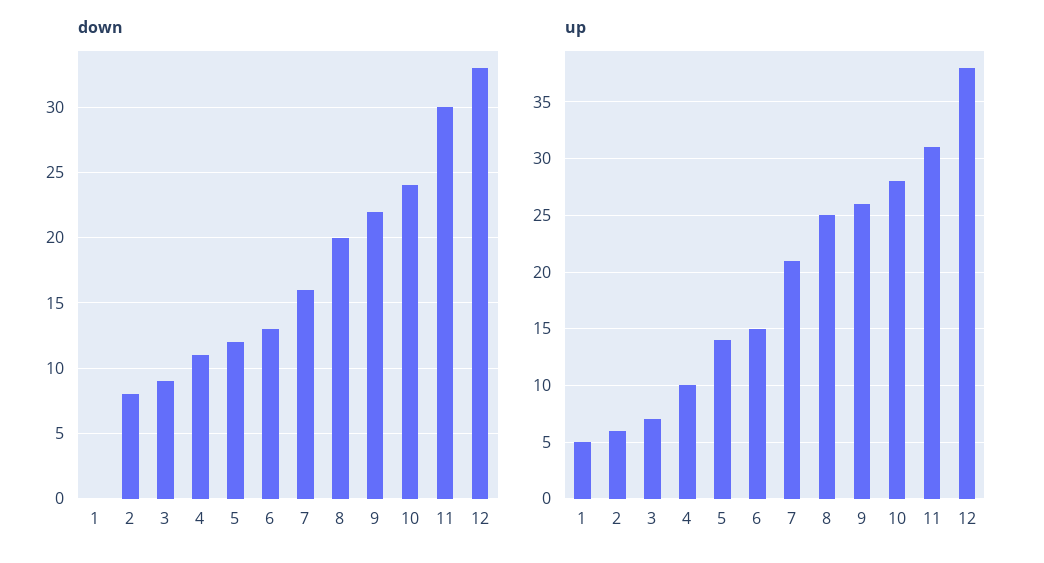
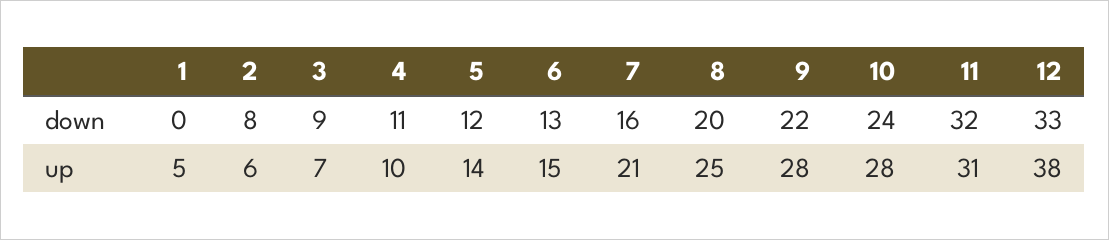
down, 11: 30 -> 32
up, 9: 26 -> 28

